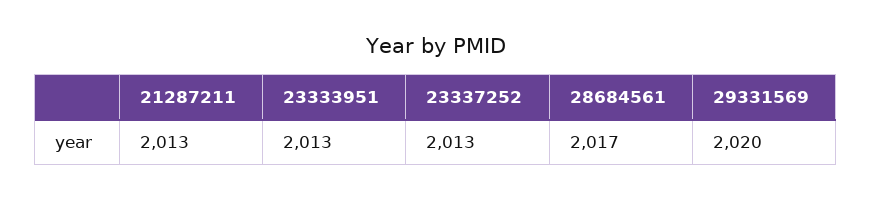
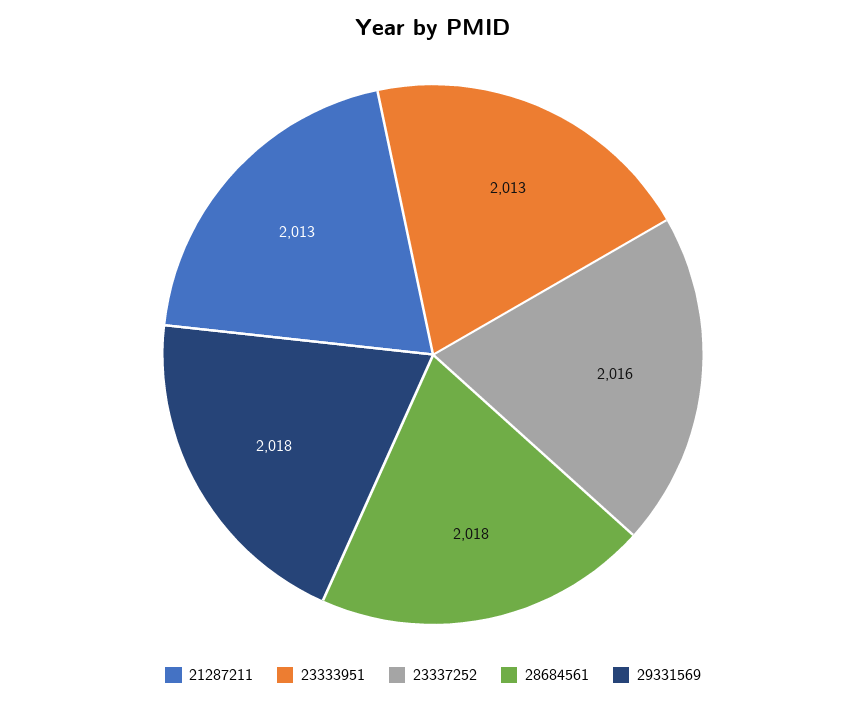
23337252: 2013 -> 2016
28684561: 2017 -> 2018
29331569: 2020 -> 2018

